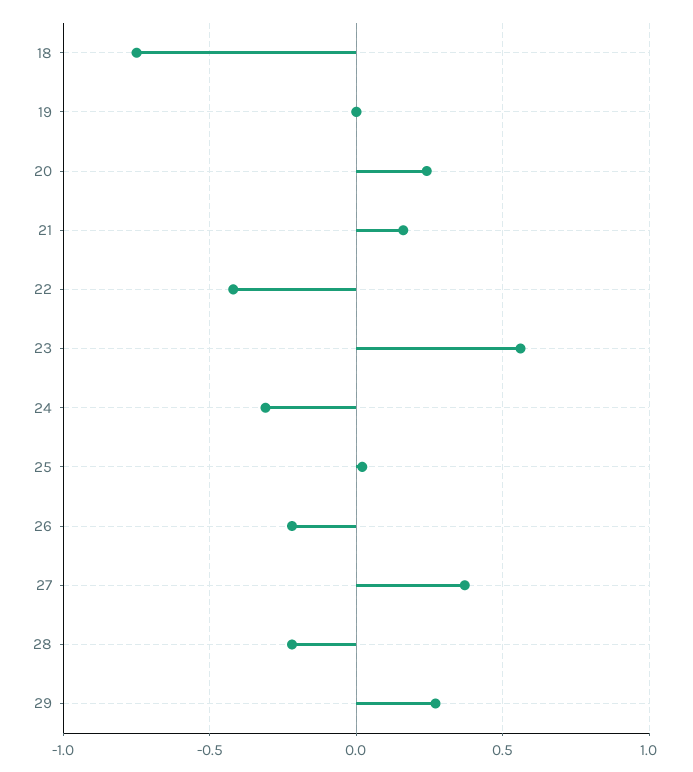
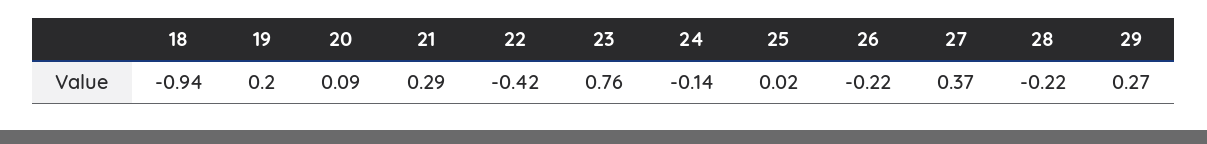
18: -0.75 -> -0.94
19: 0 -> 0.2
20: 0.25 -> 0.09
21: 0.15 -> 0.29
23: 0.55 -> 0.76
24: -0.3 -> -0.14

